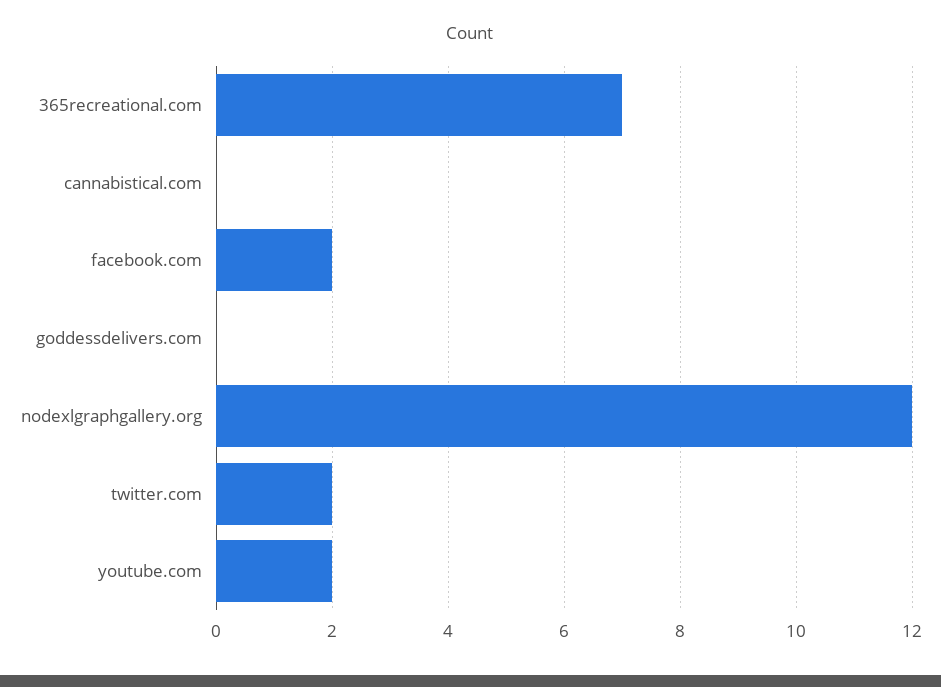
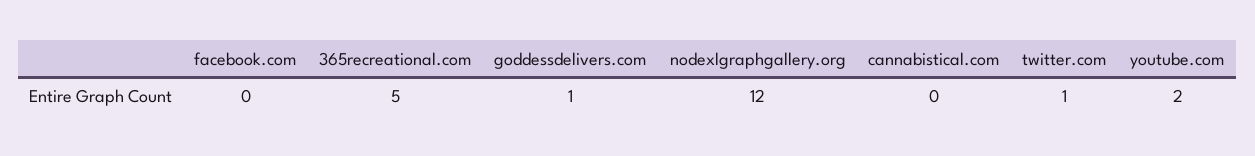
365recreational.com: 7 -> 5
facebook.com: 2 -> 0
goddessdelivers.com: 0 -> 1
twitter.com: 2 -> 1

